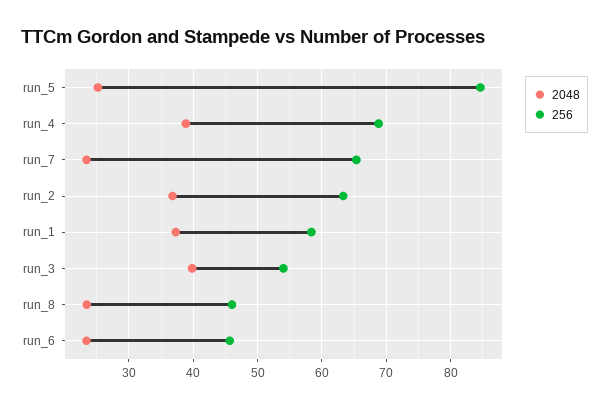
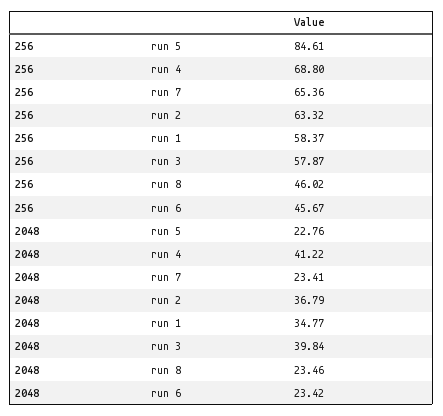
2048, run_5: 25 -> 22.76
2048, run_4: 39 -> 41.22
2048, run_1: 37 -> 34.77
256, run_3: 54 -> 57.87

